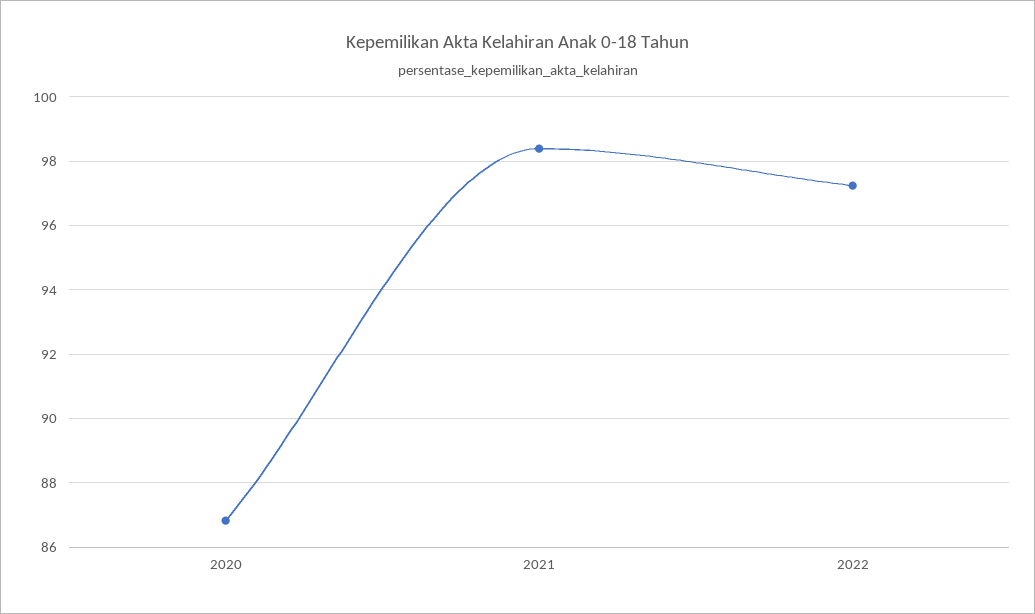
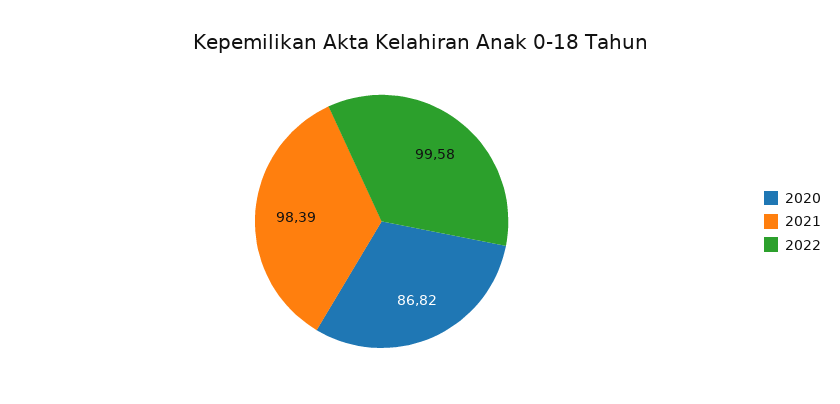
2022: 97.2 -> 99.58

